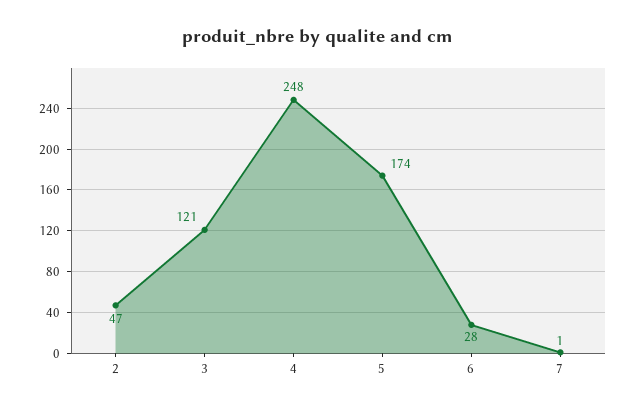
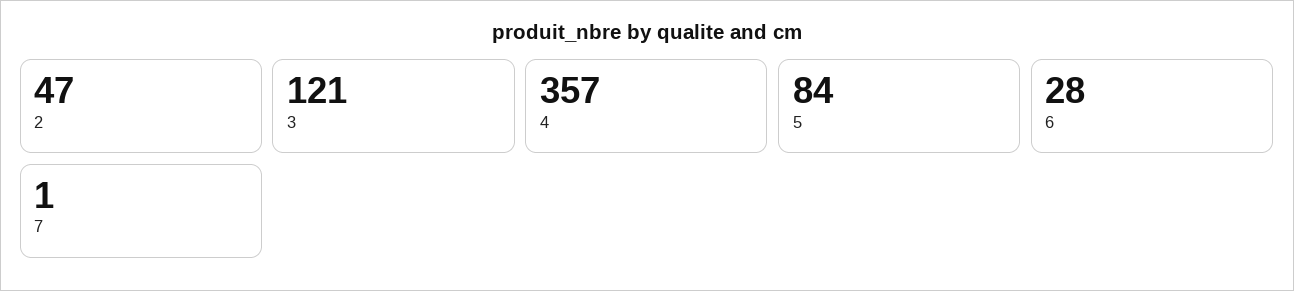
4: 248 -> 357
5: 174 -> 84

